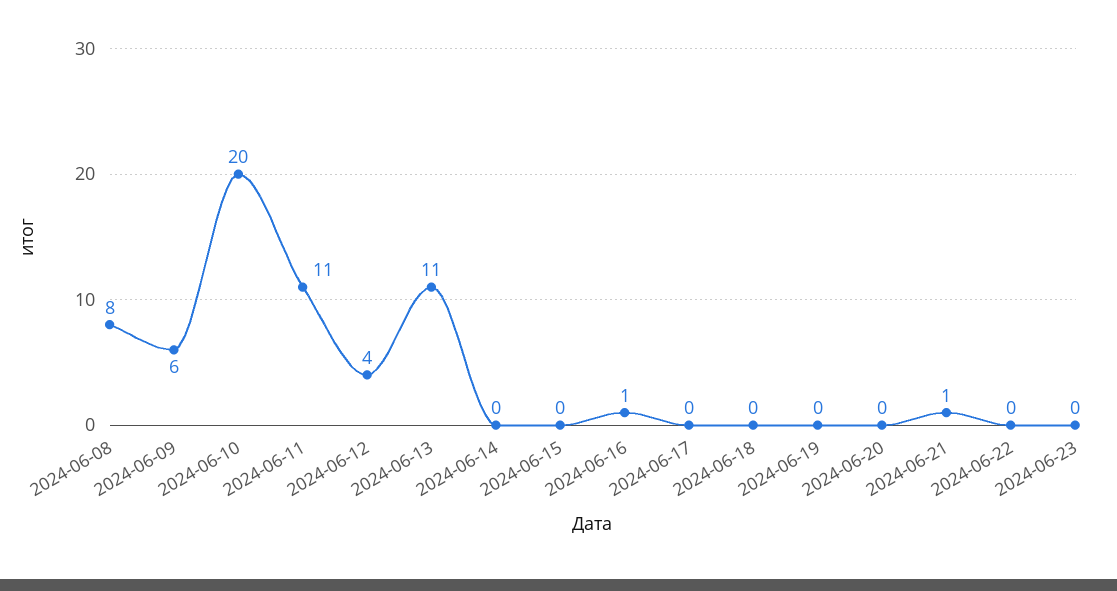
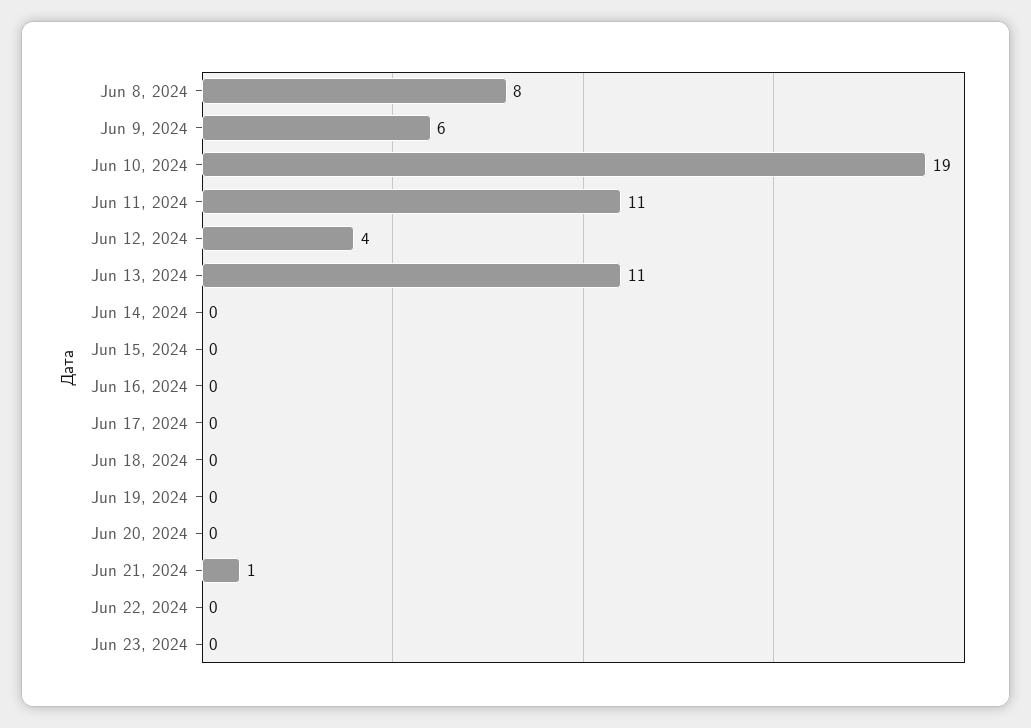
2024-06-10: 20 -> 19
2024-06-16: 1 -> 0

